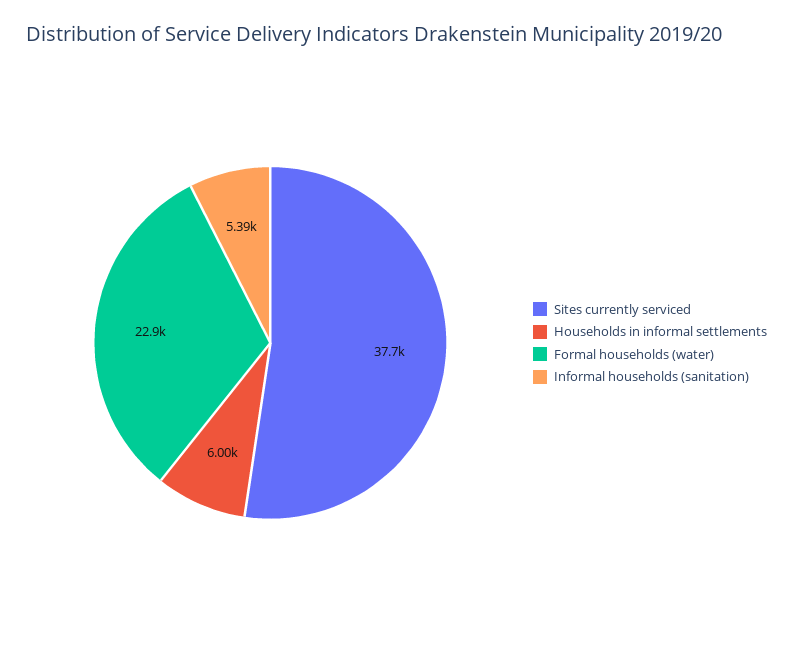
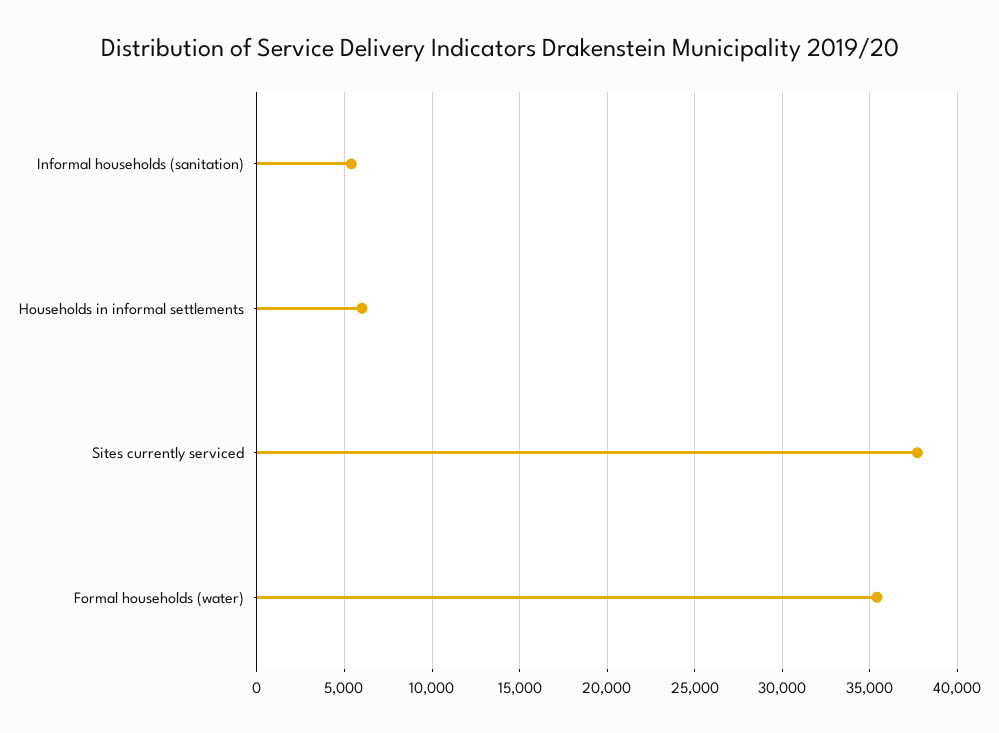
Formal households (water): 22900 -> 35500

